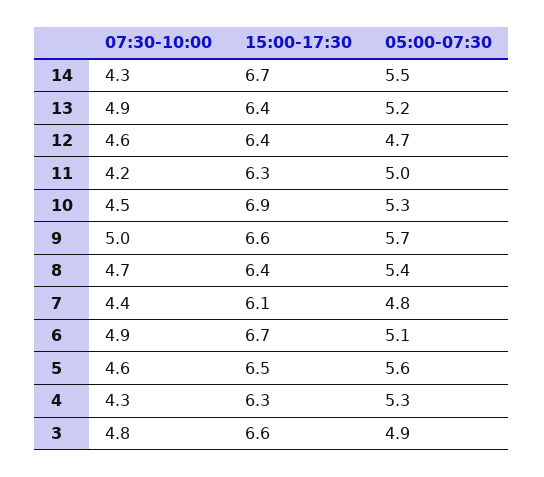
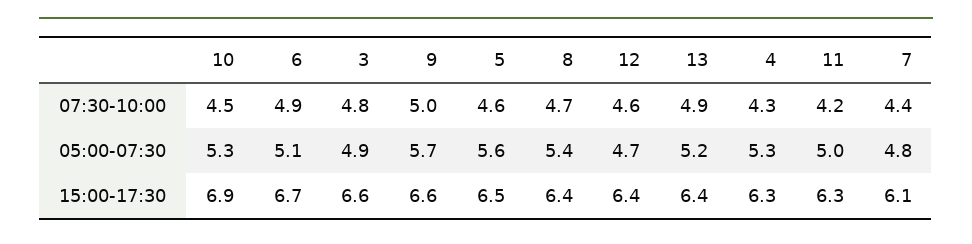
07:30-10:00, 14: 4.3 -> none
15:00-17:30, 14: 6.7 -> none
05:00-07:30, 14: 5.5 -> none

